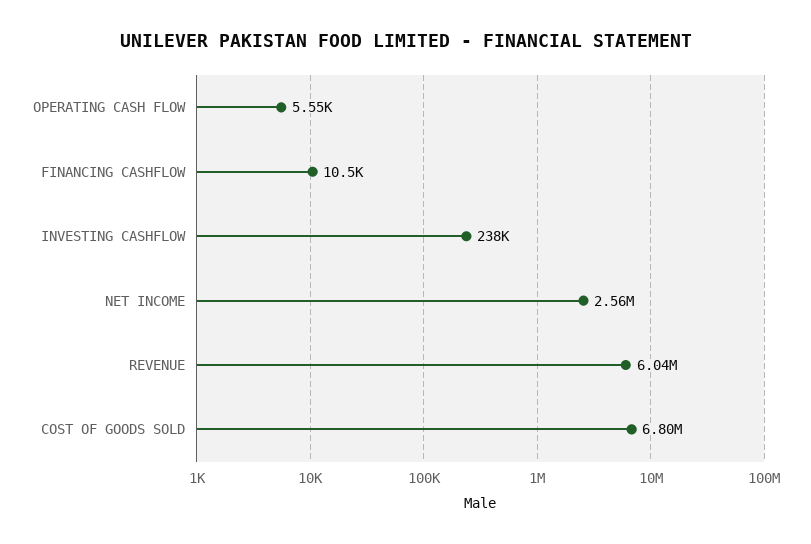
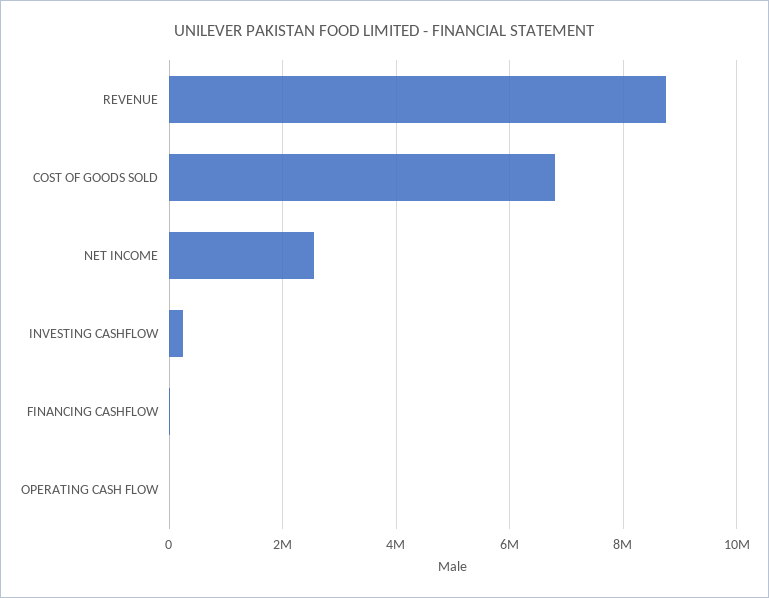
REVENUE: 6040000 -> 8800000

